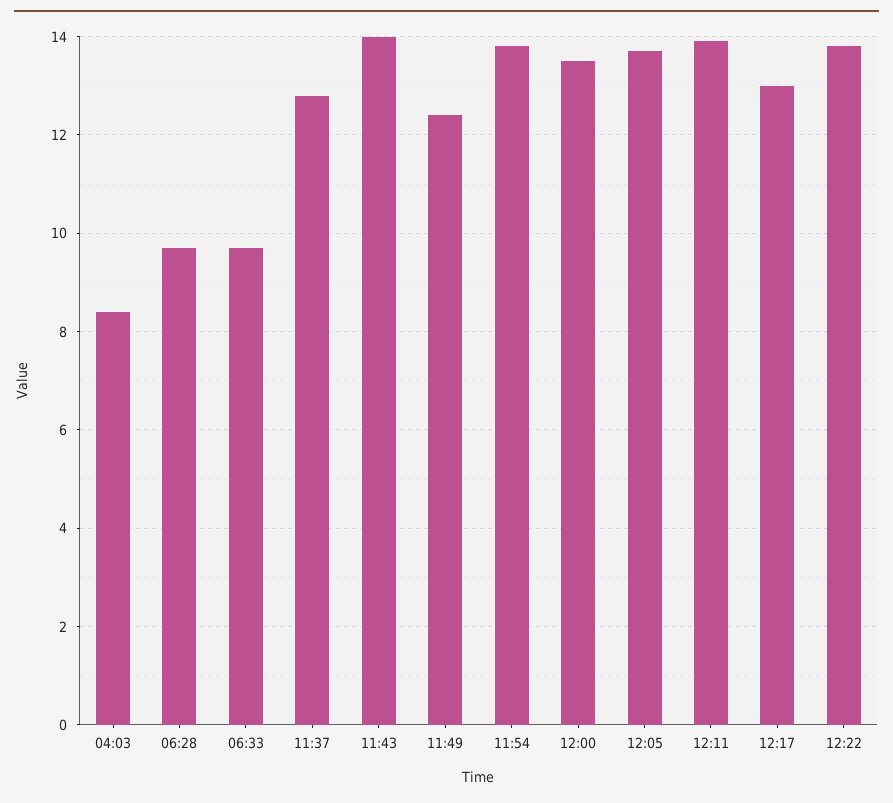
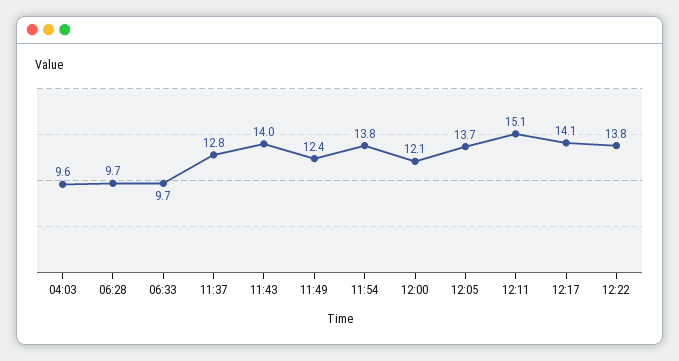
04:03: 8.5 -> 9.6
12:00: 13.5 -> 12.1
12:11: 14 -> 15.1
12:17: 13 -> 14.1

